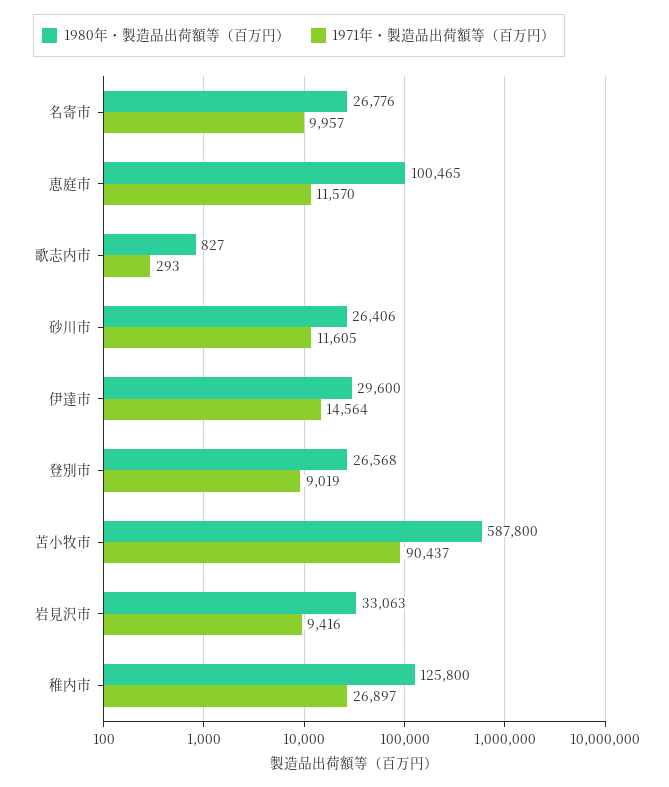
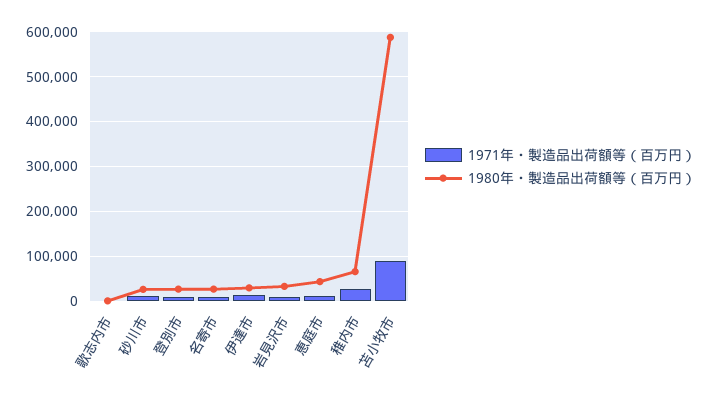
1980年・製造品出荷額等（百万円）, 恵庭市: 100465 -> 40000
1980年・製造品出荷額等（百万円）, 稚内市: 125800 -> 60000

